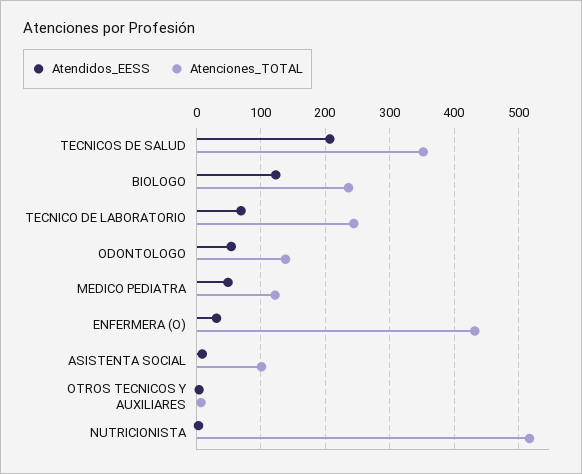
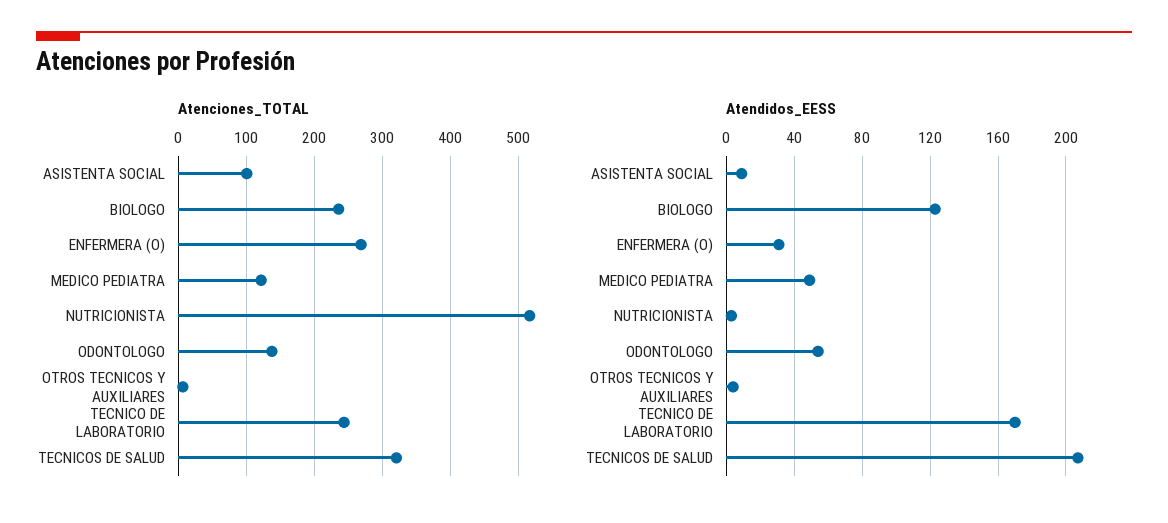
Atenciones_TOTAL, TECNICOS DE SALUD: 350 -> 320
Atendidos_EESS, TECNICO DE LABORATORIO: 70 -> 170
Atenciones_TOTAL, ENFERMERA (O): 430 -> 270

